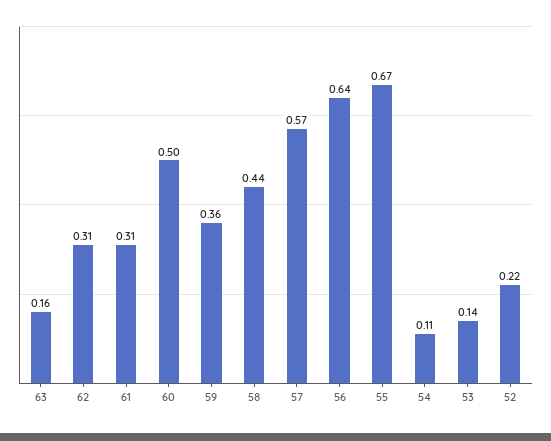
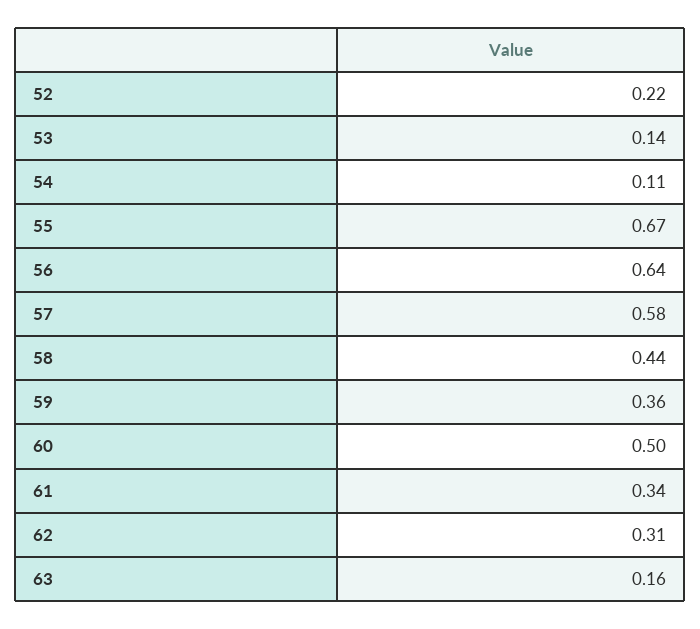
61: 0.31 -> 0.34
57: 0.57 -> 0.58

